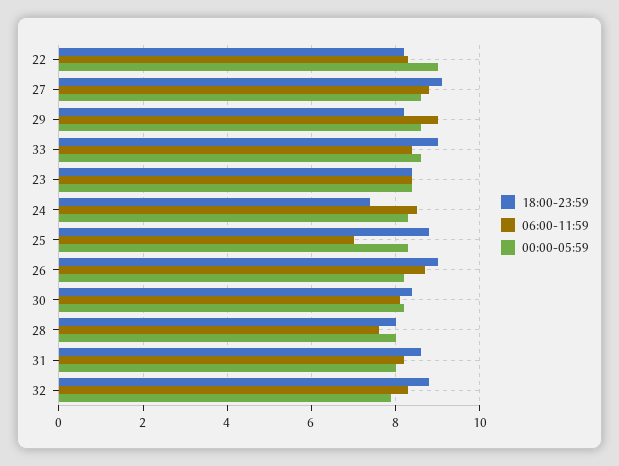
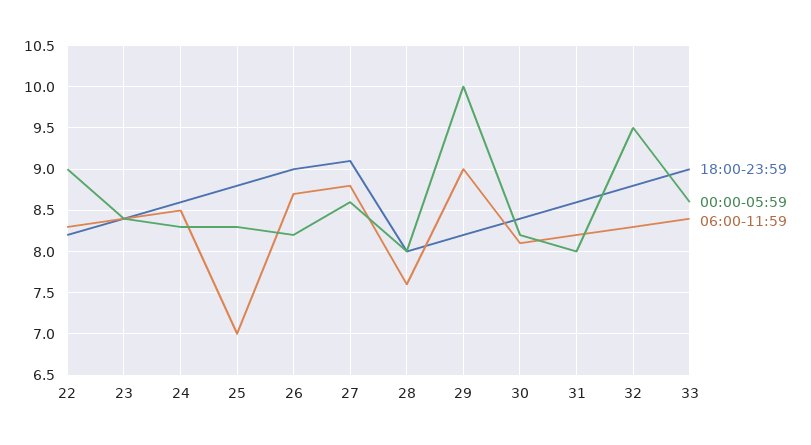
00:00-05:59, 29: 8.5 -> 10
18:00-23:59, 24: 7.5 -> 8.6
00:00-05:59, 32: 8 -> 9.5

